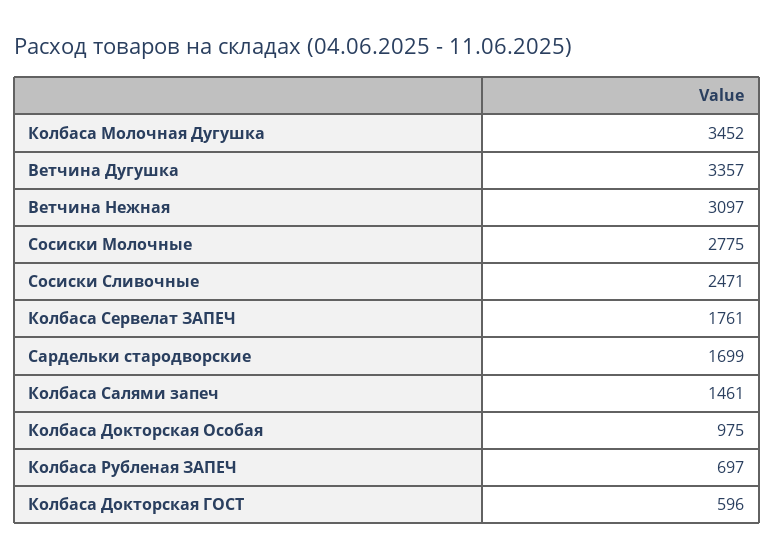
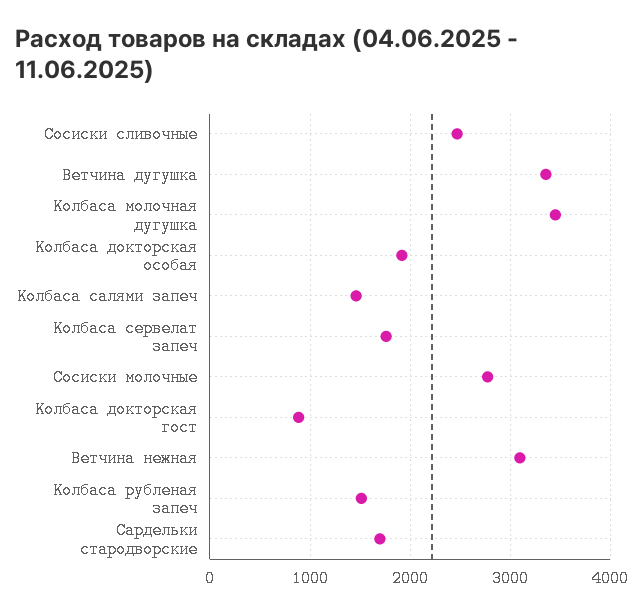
Колбаса Докторская Особая: 975 -> 1900
Колбаса Рубленая ЗАПЕЧ: 697 -> 1500
Колбаса Докторская ГОСТ: 596 -> 900

